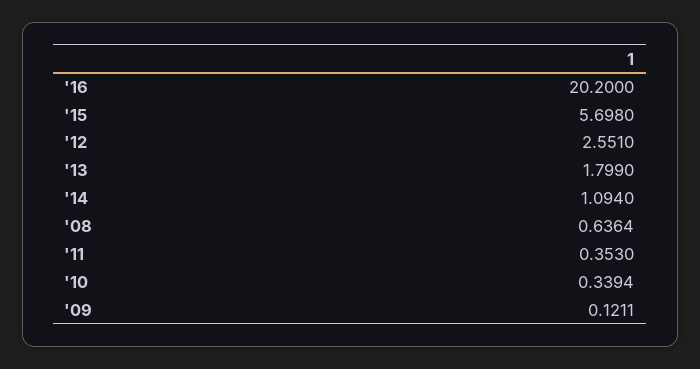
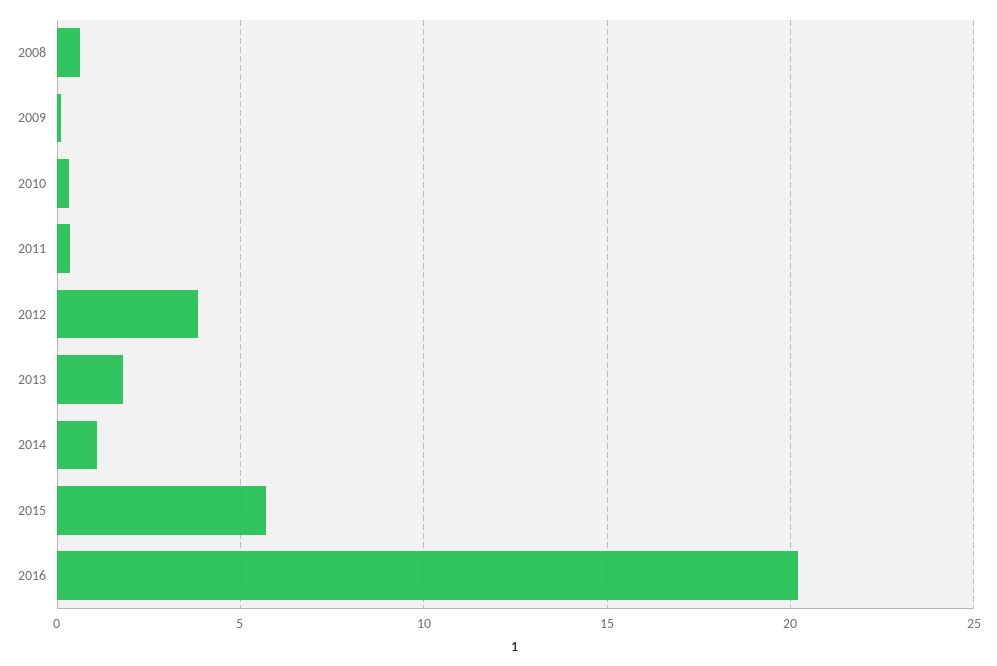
'12: 2.551 -> 4

